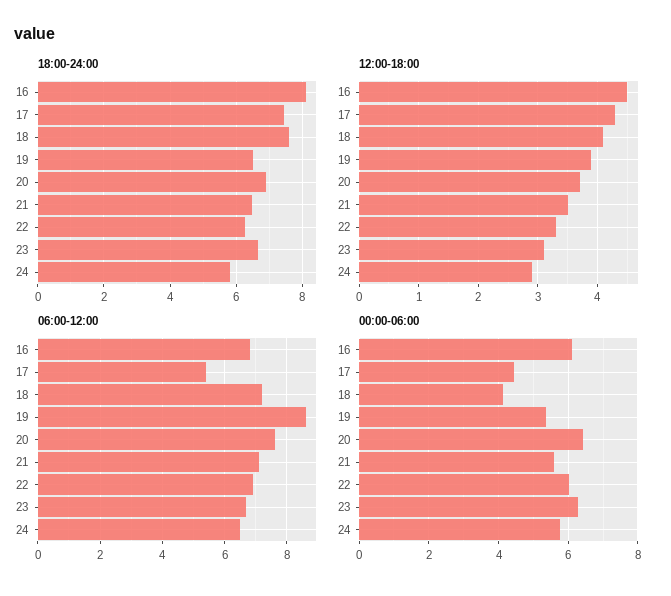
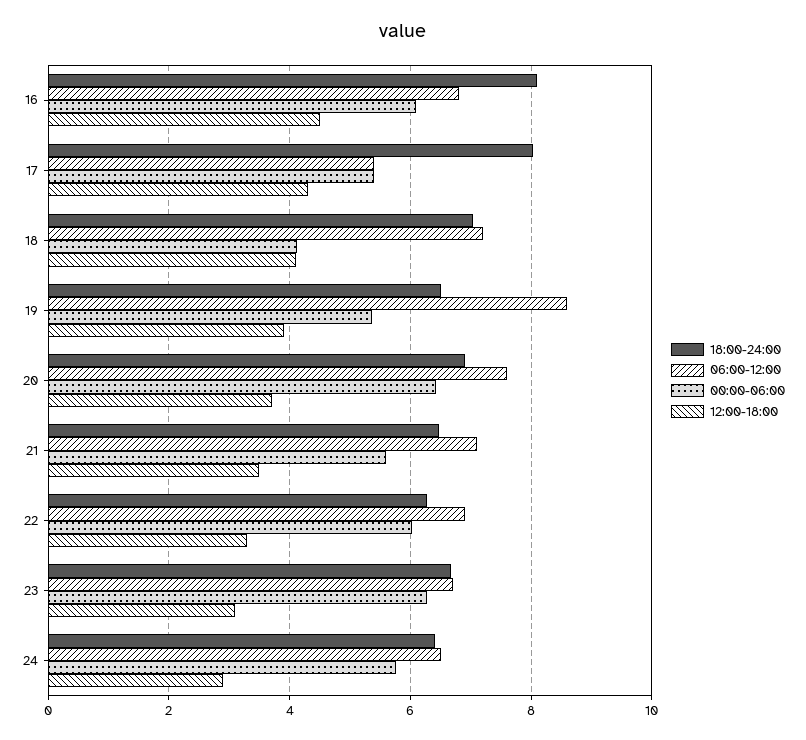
18:00-24:00, 17: 7.4 -> 8
18:00-24:00, 18: 7.6 -> 7
18:00-24:00, 24: 5.8 -> 6.4
00:00-06:00, 17: 4.4 -> 5.4

